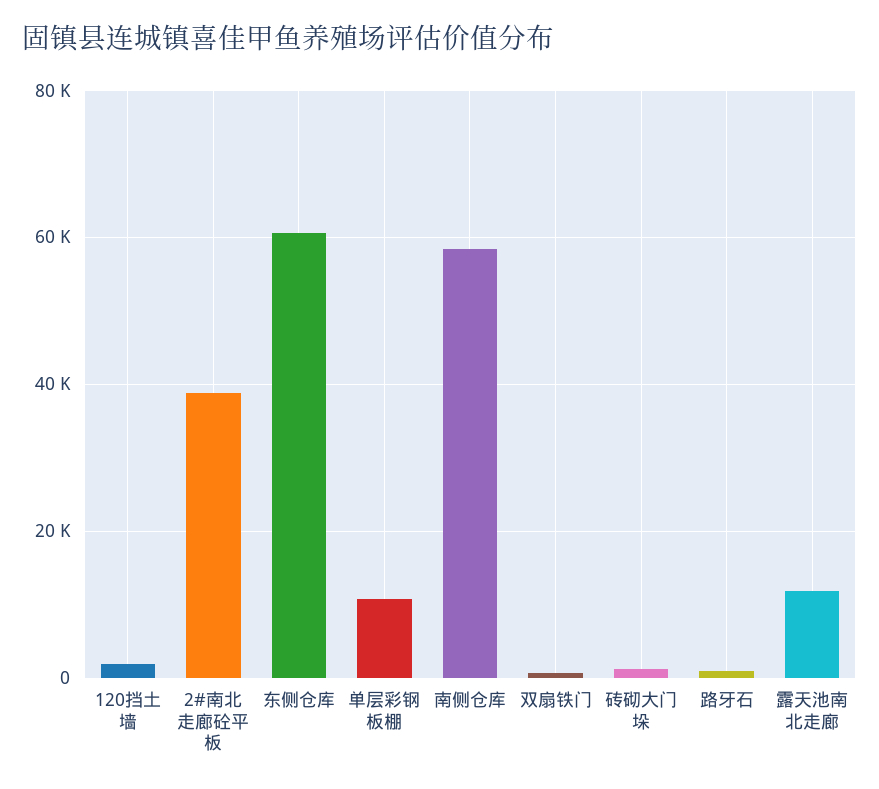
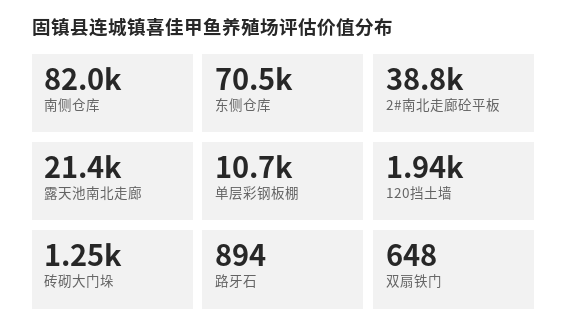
东侧仓库: 60000 -> 70500
南侧仓库: 58000 -> 82000
露天池南北走廊: 12000 -> 21400

